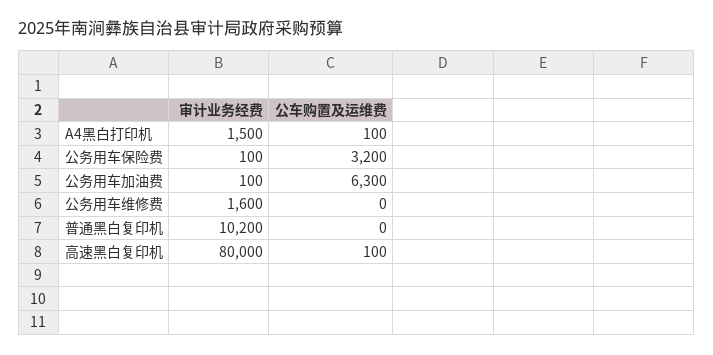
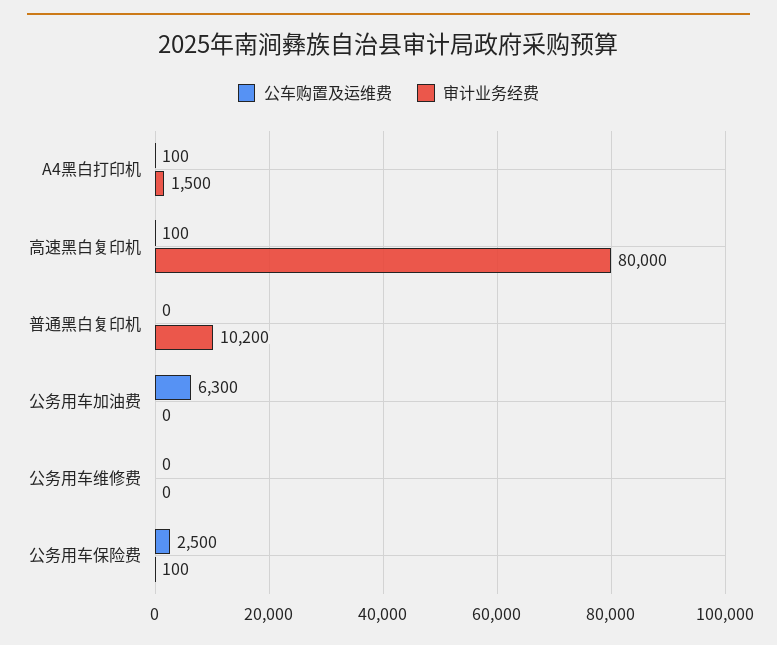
公车购置及运维费, 公务用车保险费: 3200 -> 2500
审计业务经费, 公务用车加油费: 100 -> 0
审计业务经费, 公务用车维修费: 1600 -> 0

